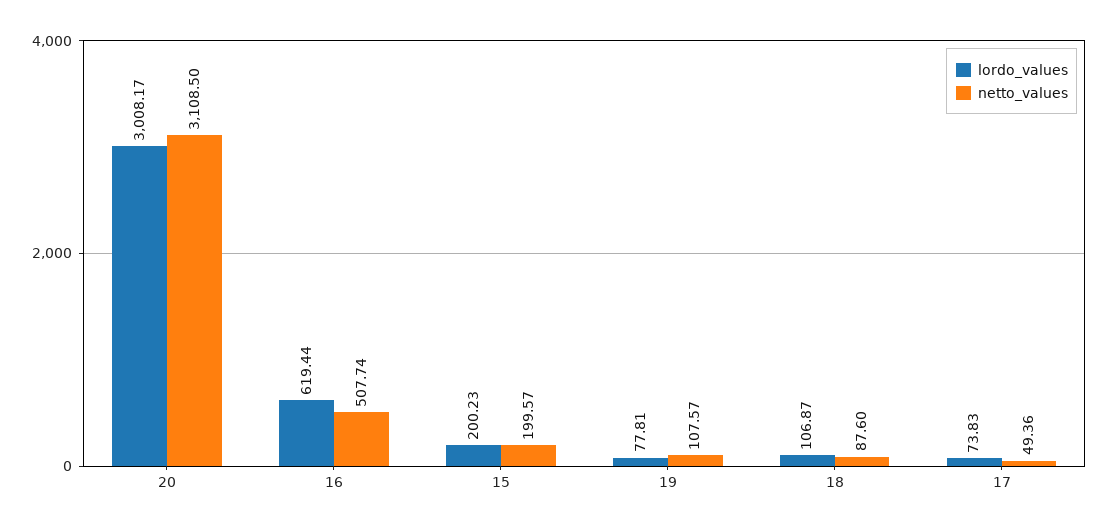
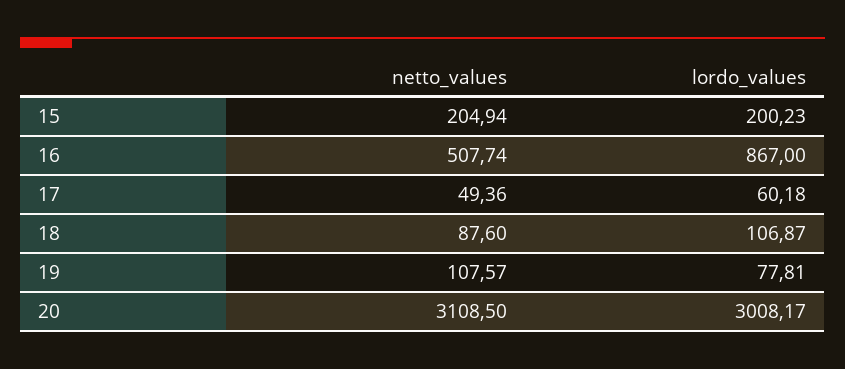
lordo_values, 16: 619.44 -> 867
netto_values, 15: 199.57 -> 204.94
lordo_values, 17: 73.83 -> 60.18

